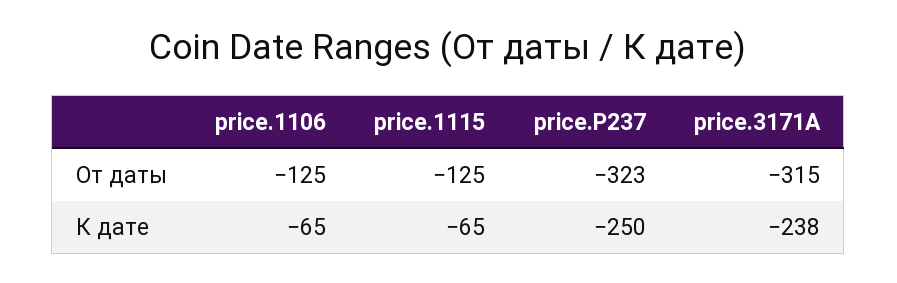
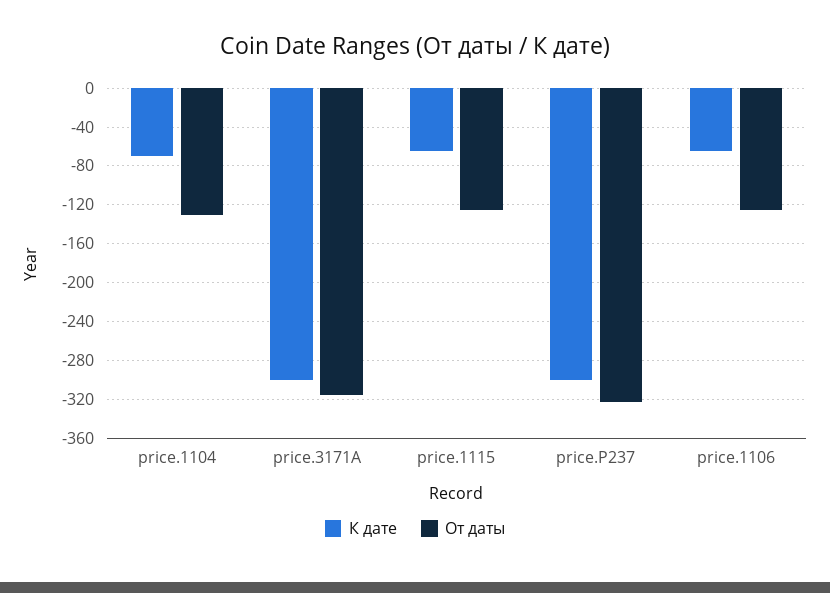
К дате, price.P237: -250 -> -300
К дате, price.3171A: -238 -> -300
К дате, price.1104: none -> -70
От даты, price.1104: none -> -130

